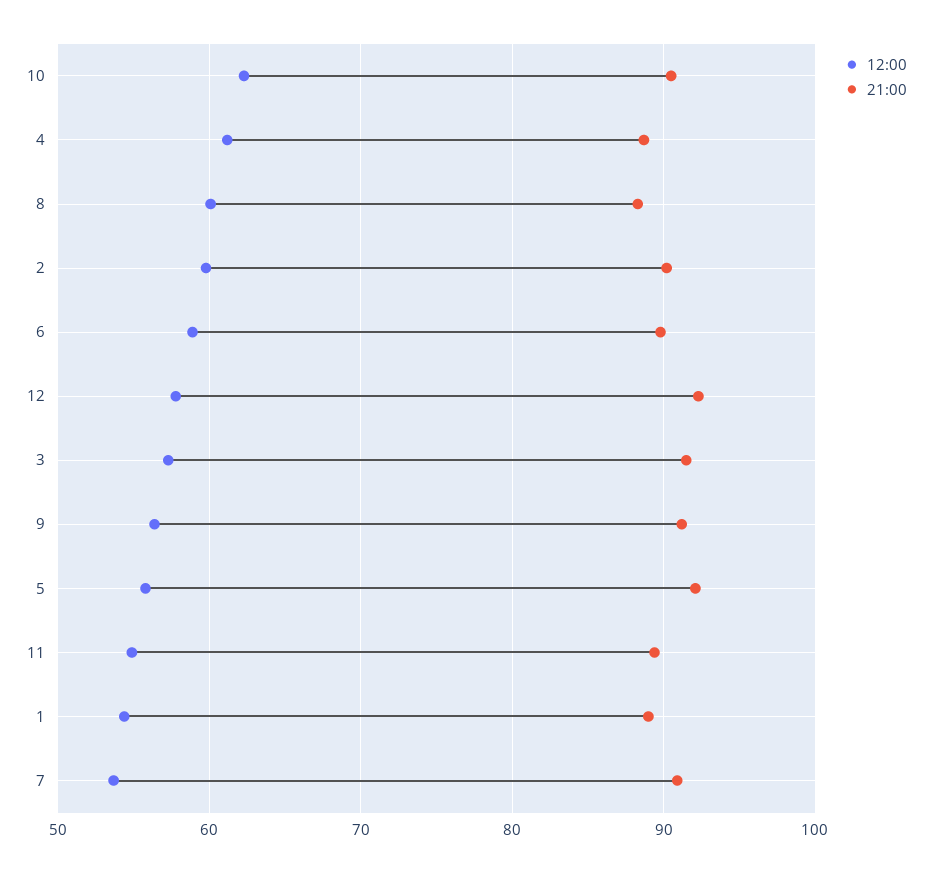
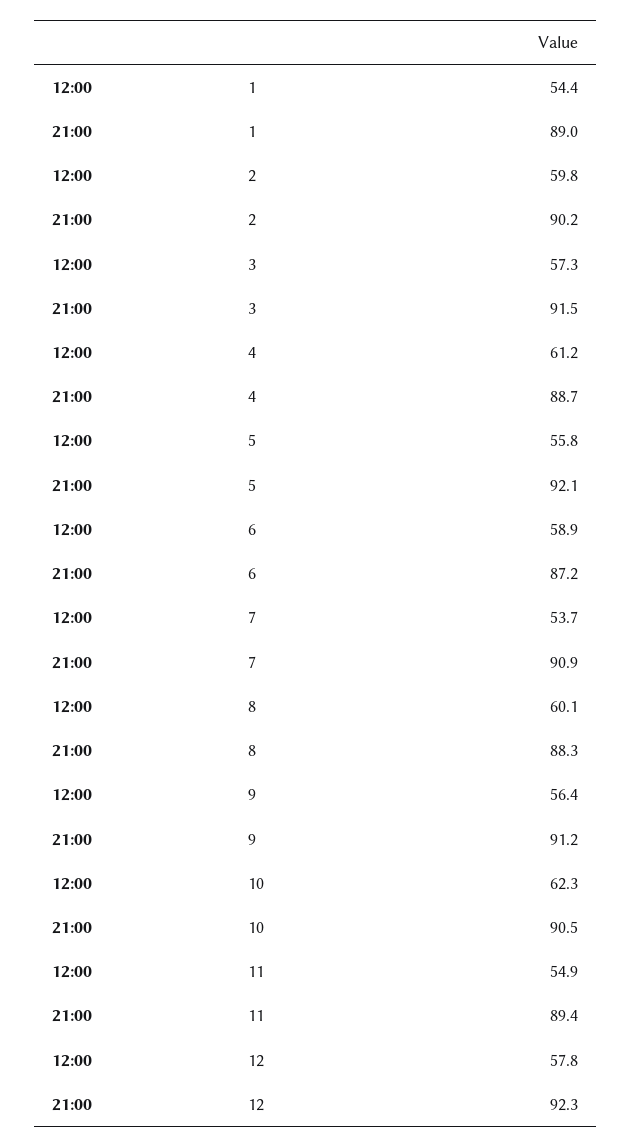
21:00, 6: 90 -> 87.2

